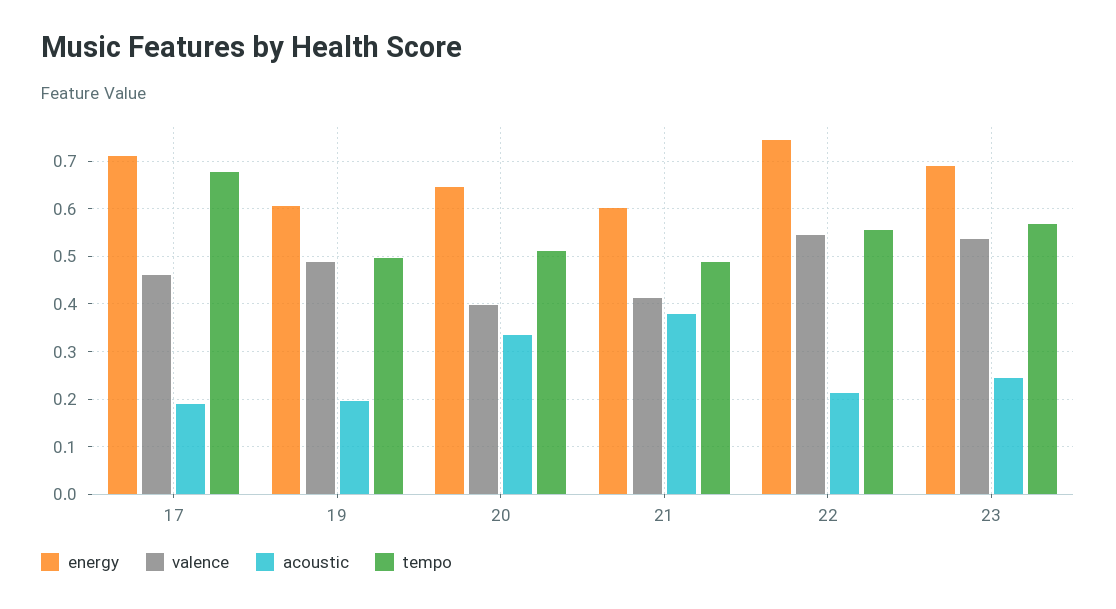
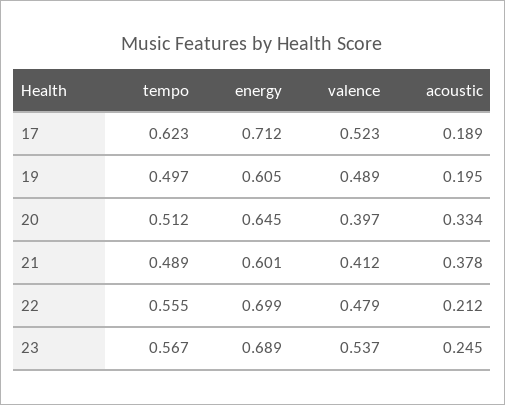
valence, 17: 0.46 -> 0.523
tempo, 17: 0.68 -> 0.623
energy, 22: 0.74 -> 0.699
valence, 22: 0.54 -> 0.479

